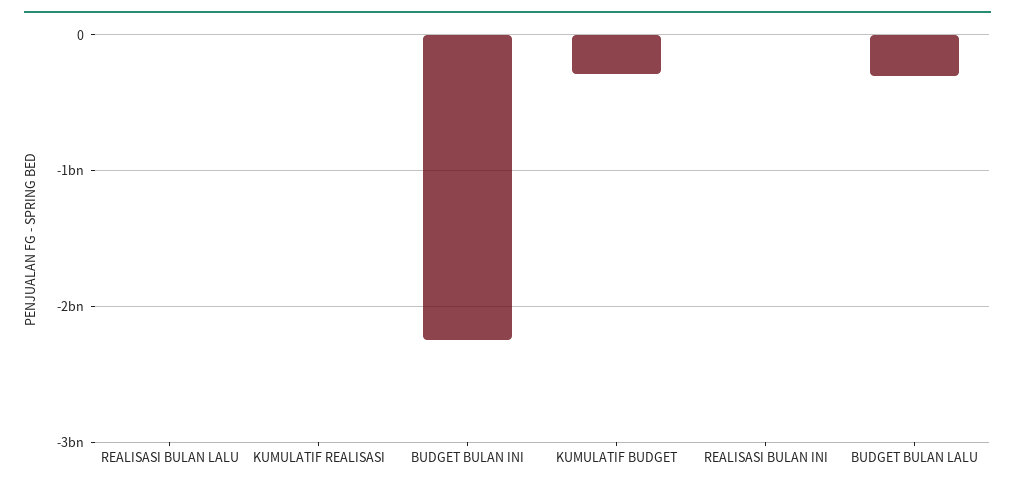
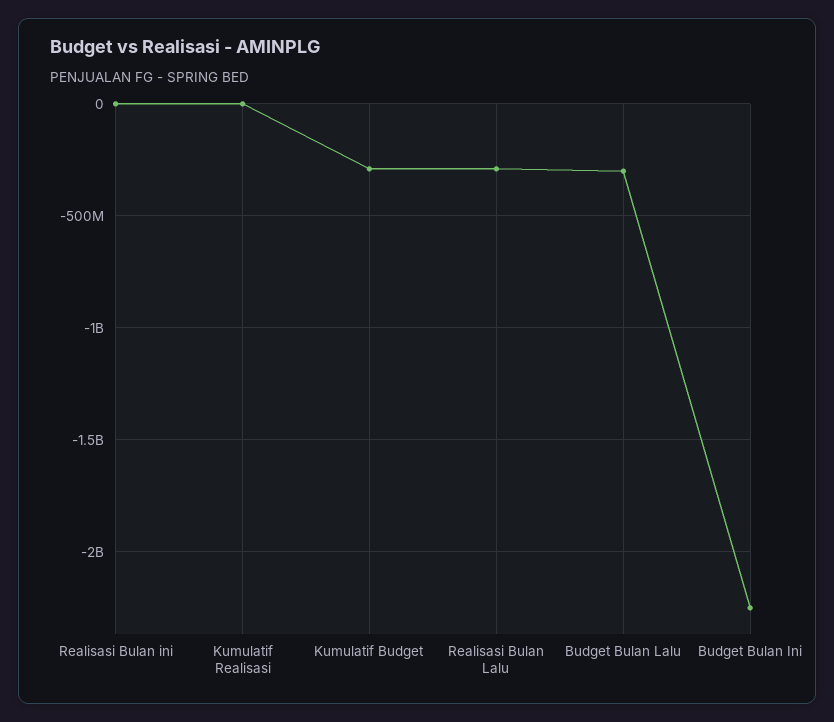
REALISASI BULAN LALU: 0 -> -300000000

